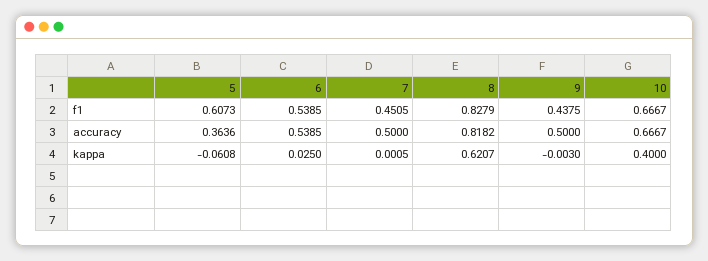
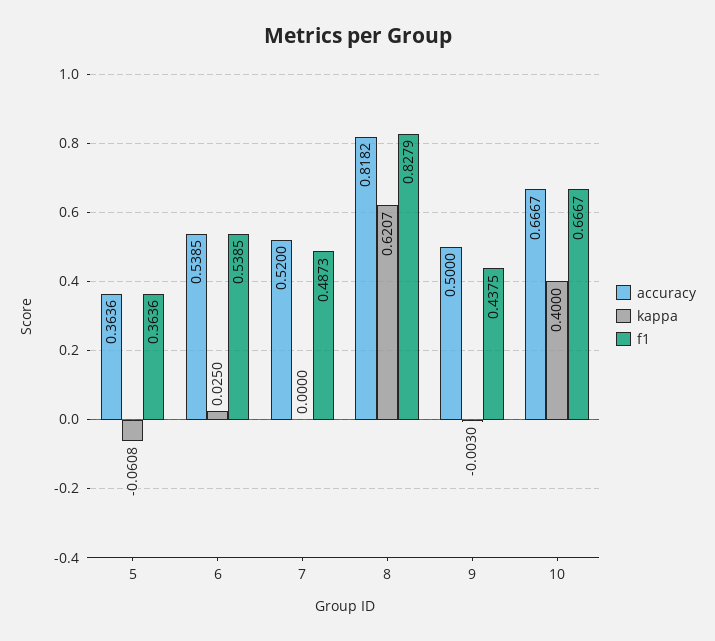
f1, 5: 0.6073 -> 0.3636
f1, 7: 0.4505 -> 0.4873
accuracy, 7: 0.5 -> 0.52
kappa, 7: 0.0005 -> 0

